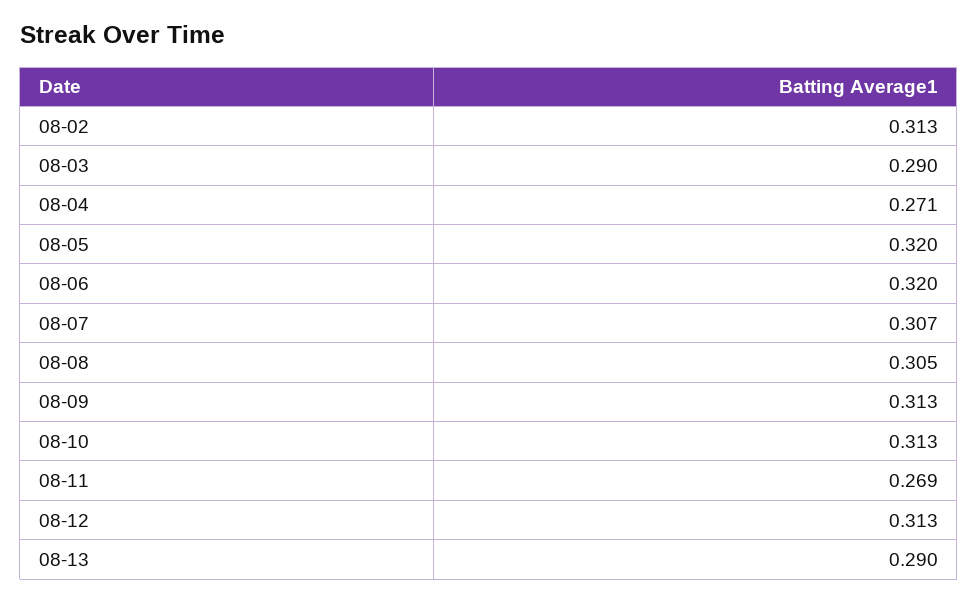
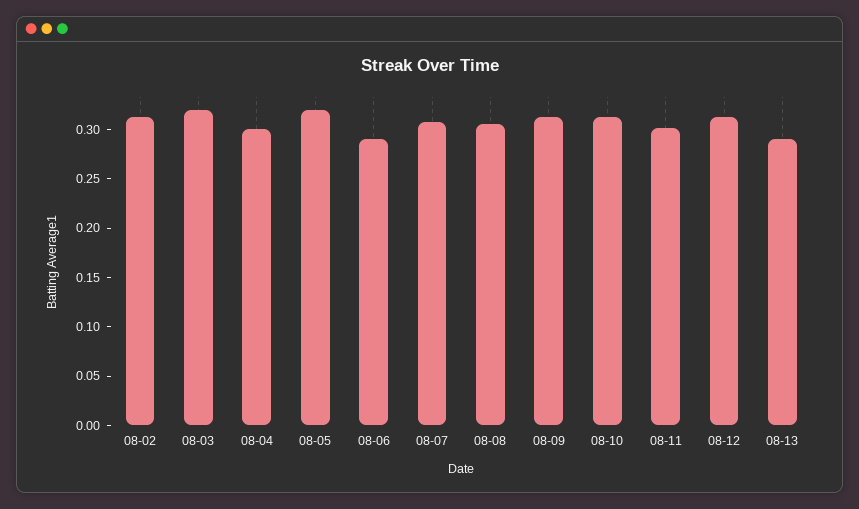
08-03: 0.29 -> 0.32
08-04: 0.271 -> 0.3
08-06: 0.32 -> 0.29
08-11: 0.269 -> 0.3

